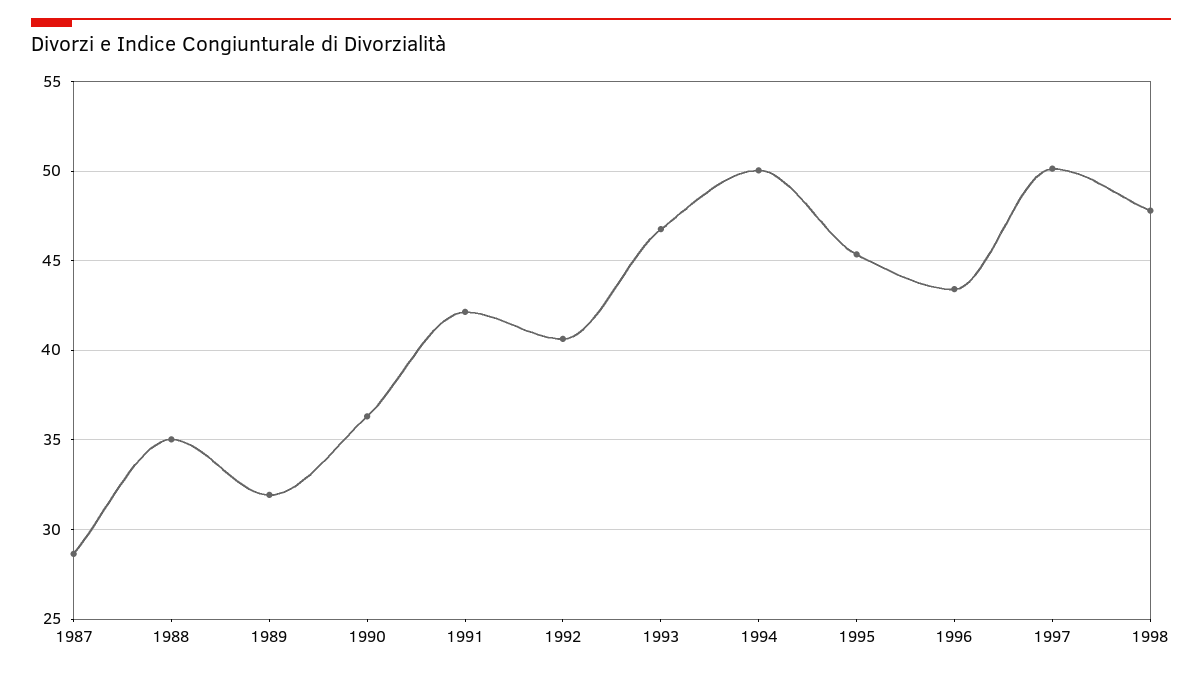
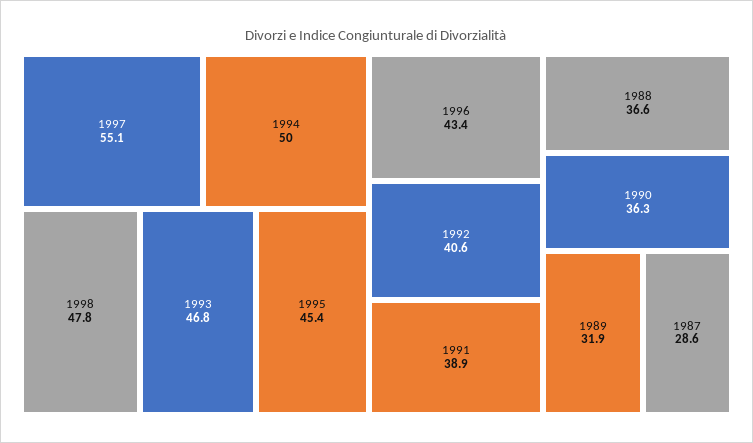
1988: 35 -> 36.6
1991: 42 -> 38.9
1997: 50 -> 55.1

